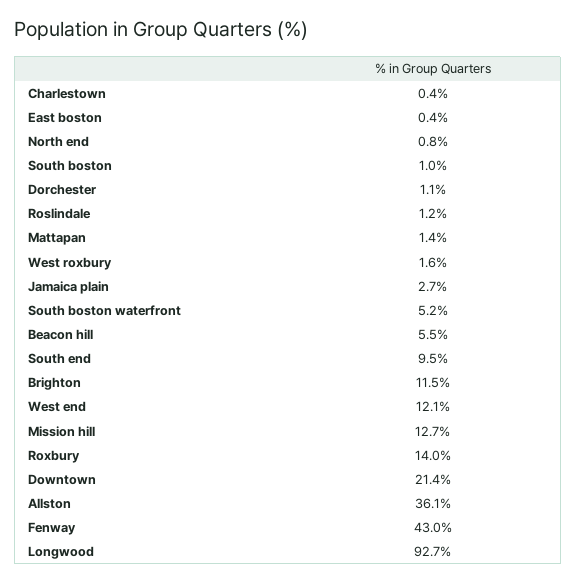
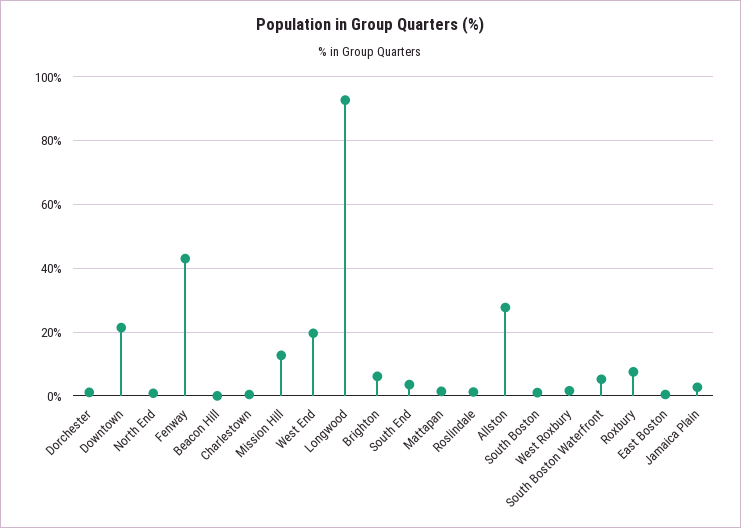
Beacon hill: 5.5 -> 0
South end: 9.5 -> 4
Brighton: 11.5 -> 6
West end: 12.1 -> 20
Roxbury: 14 -> 8
Allston: 36.1 -> 28

